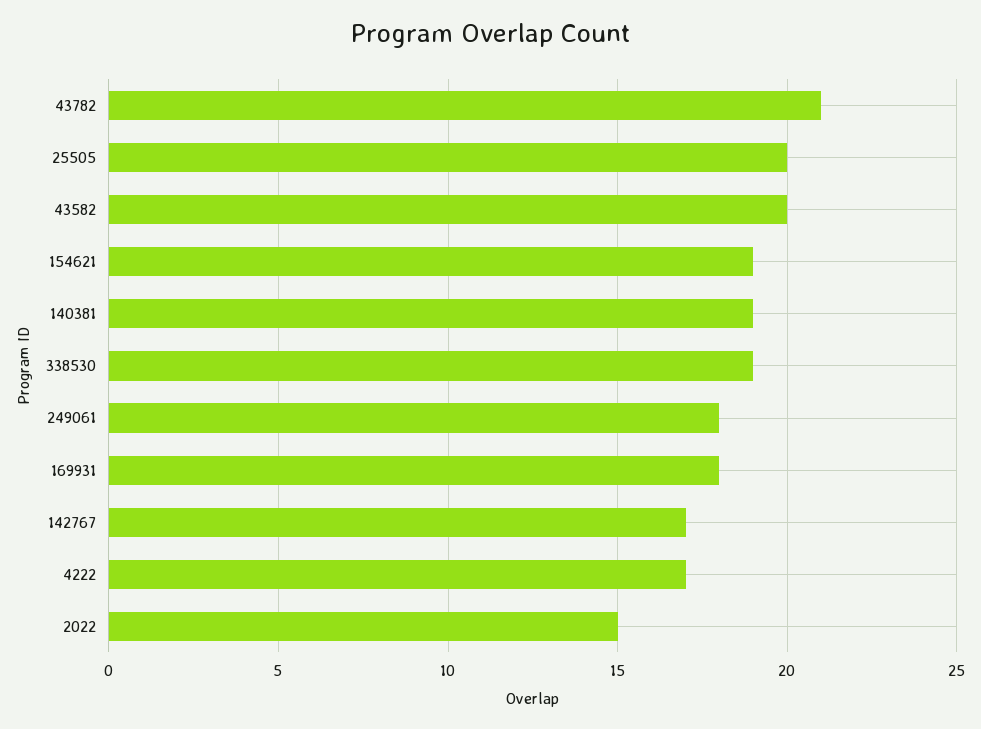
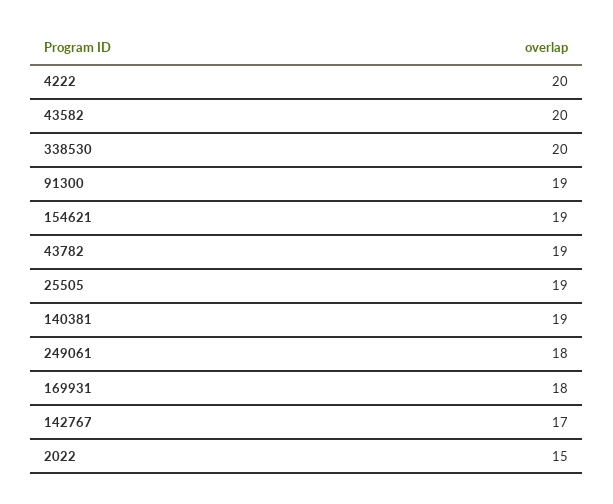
43782: 21 -> 19
25505: 20 -> 19
338530: 19 -> 20
4222: 17 -> 20
91300: none -> 19

